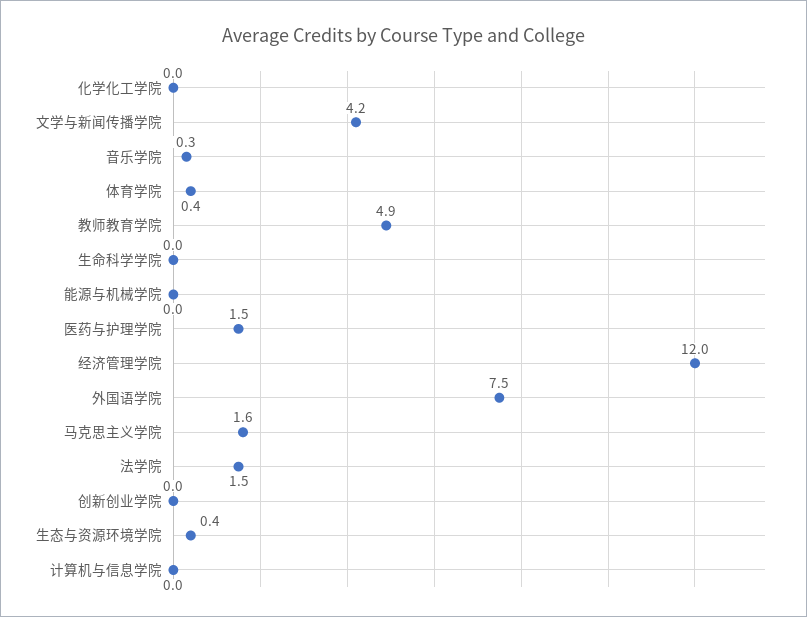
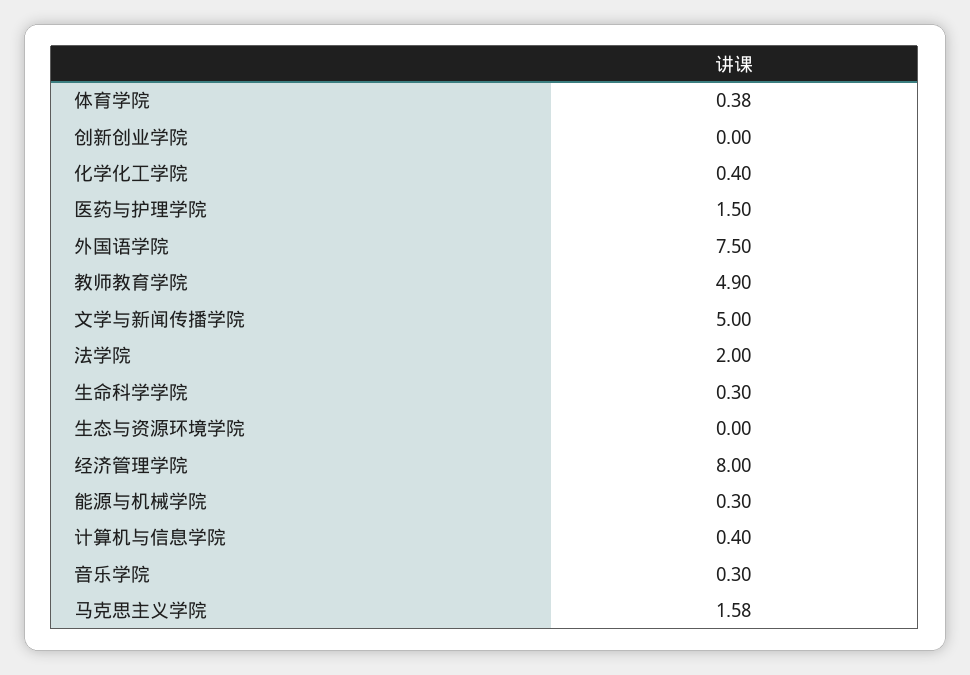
化学化工学院: 0 -> 0.4
文学与新闻传播学院: 4.2 -> 5
生命科学学院: 0 -> 0.3
能源与机械学院: 0 -> 0.3
经济管理学院: 12 -> 8
法学院: 1.5 -> 2
生态与资源环境学院: 0.4 -> 0
计算机与信息学院: 0 -> 0.4

